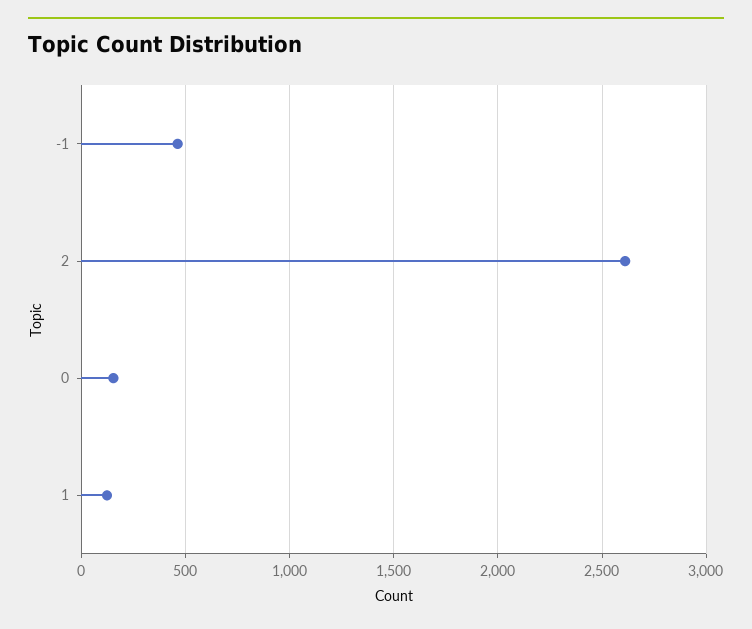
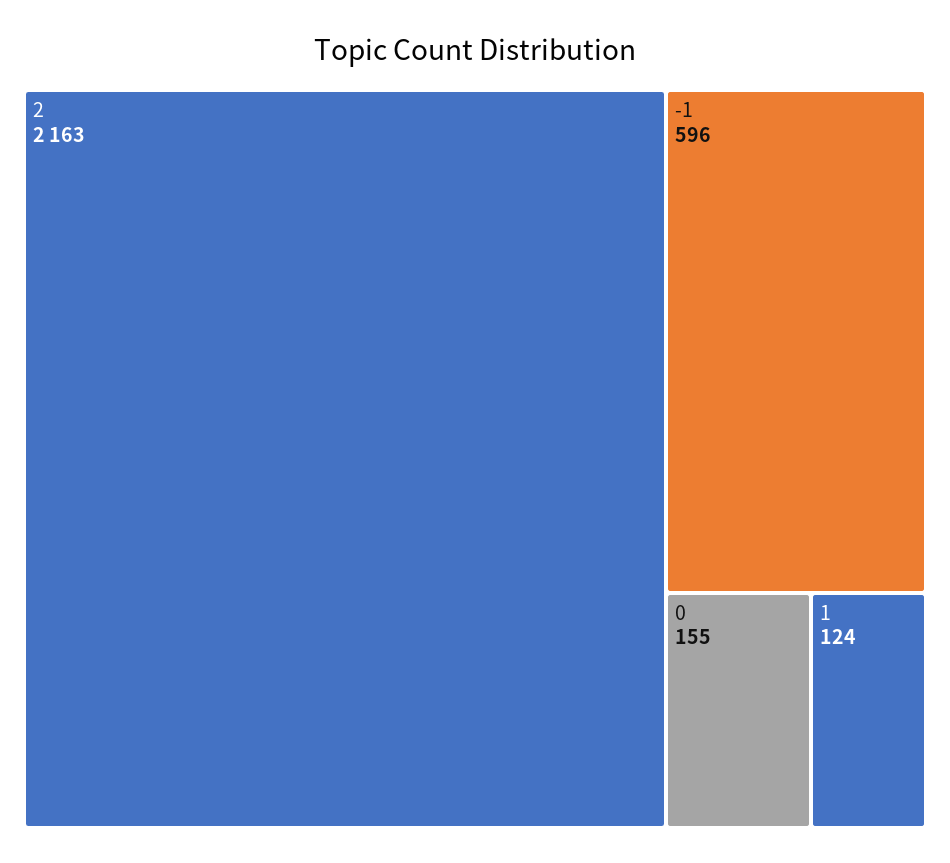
-1: 450 -> 596
2: 2600 -> 2163

